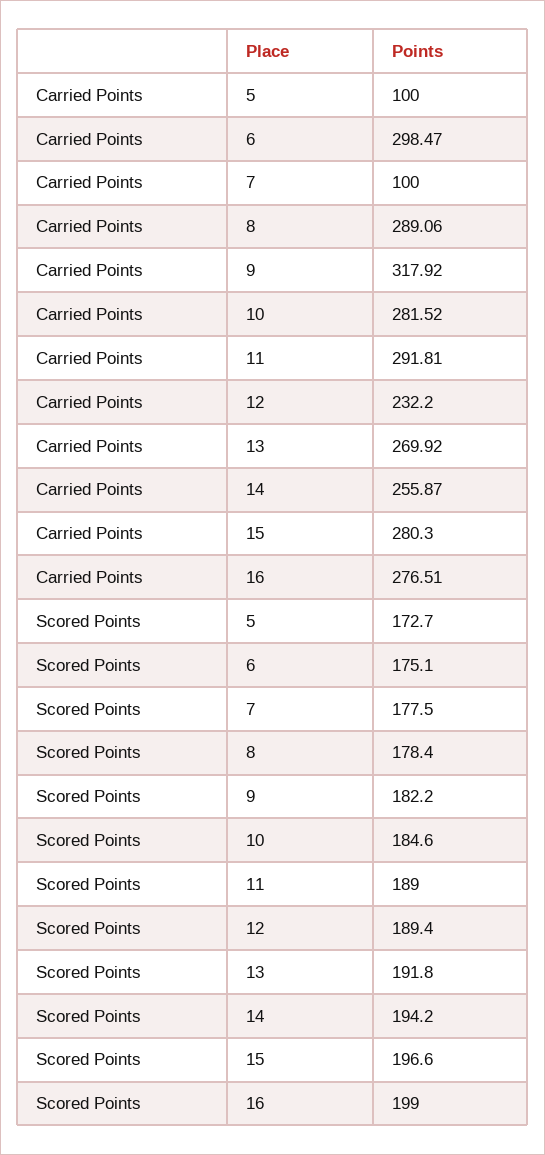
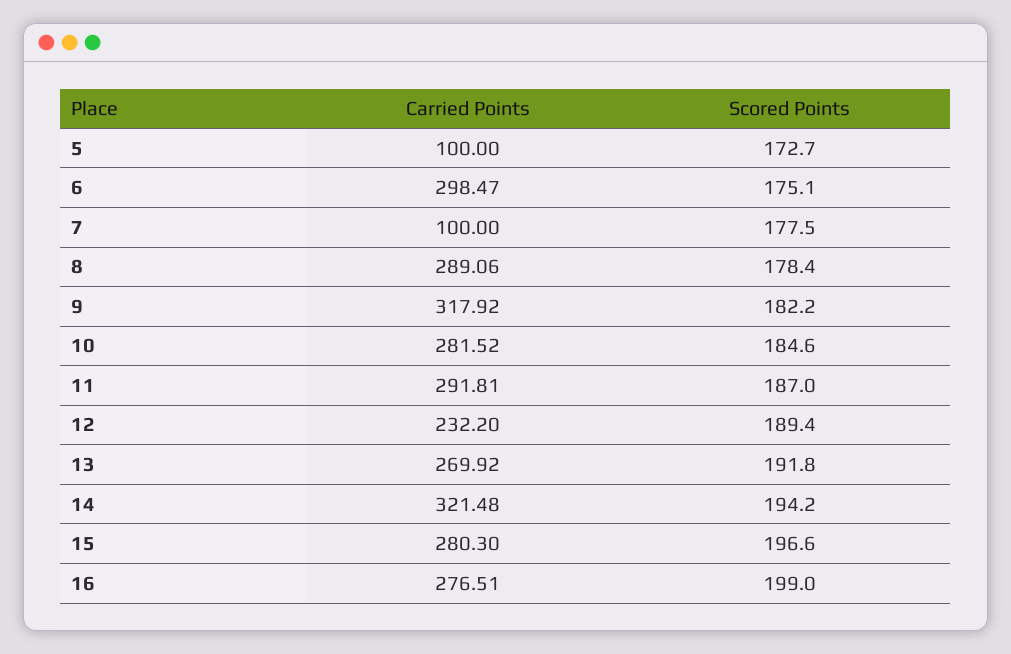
Carried Points, 14: 255.87 -> 321.48
Scored Points, 11: 189 -> 187

